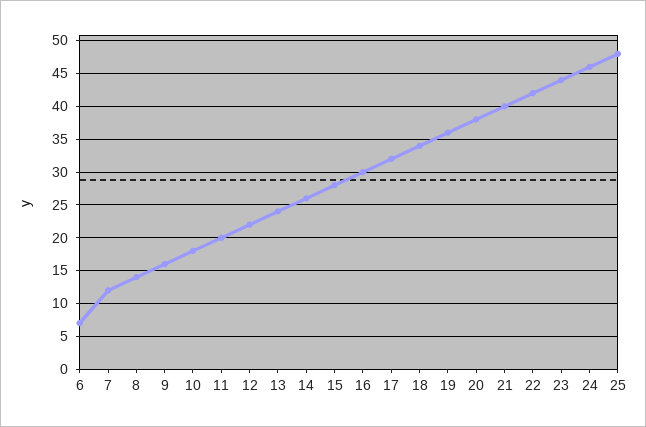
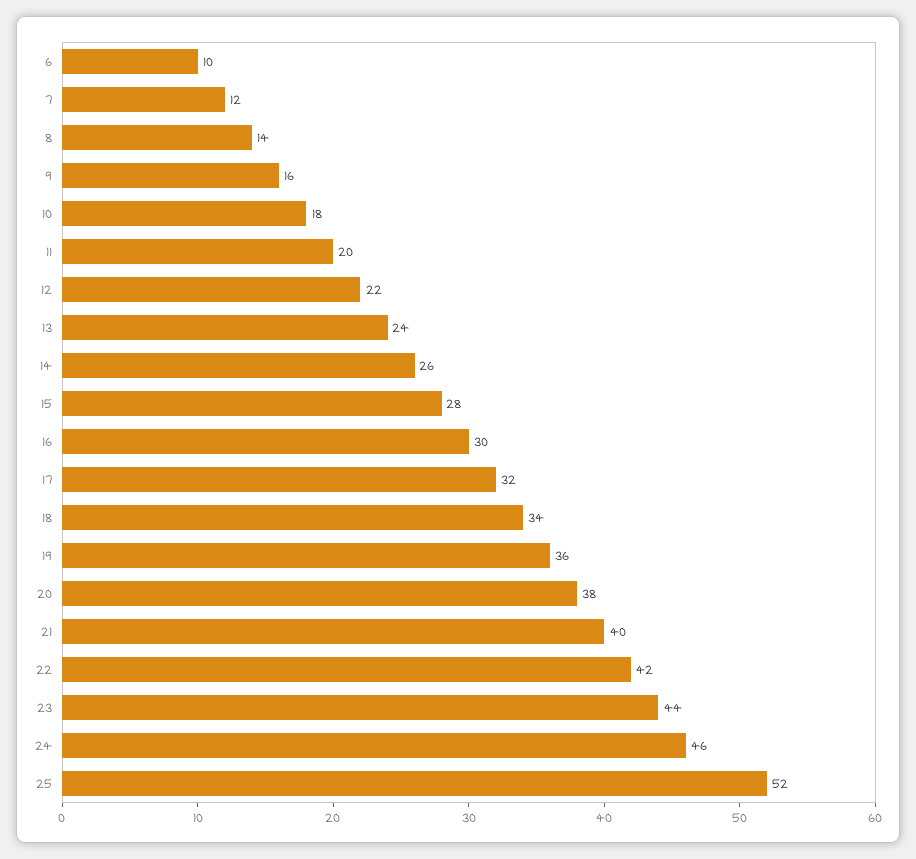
6: 7 -> 10
25: 48 -> 52

